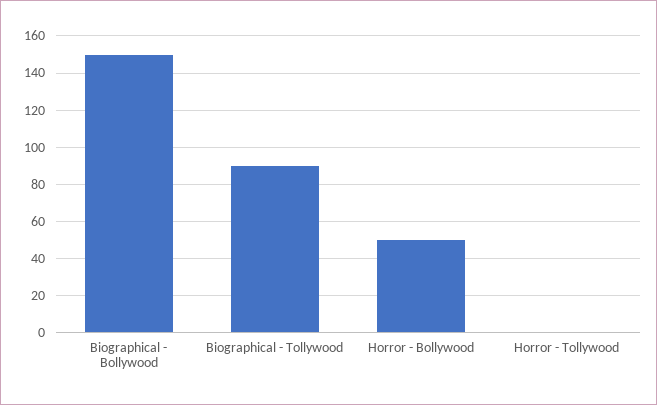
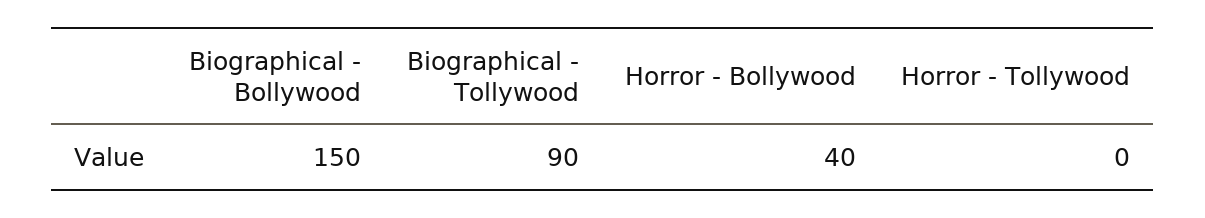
Horror - Bollywood: 50 -> 40

